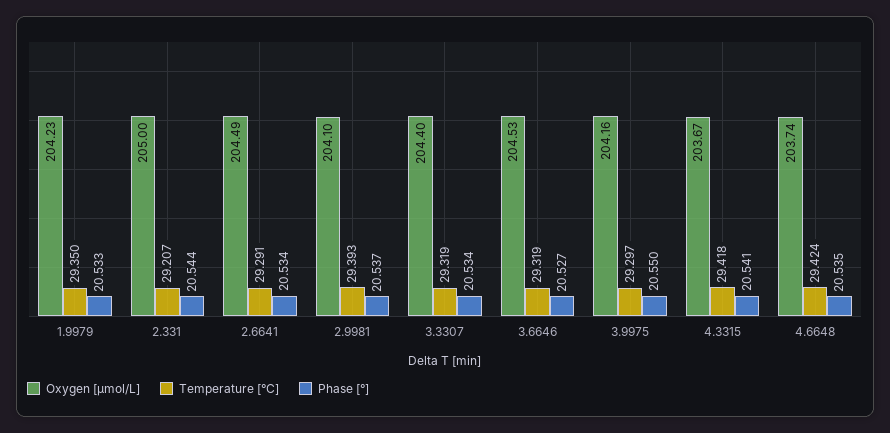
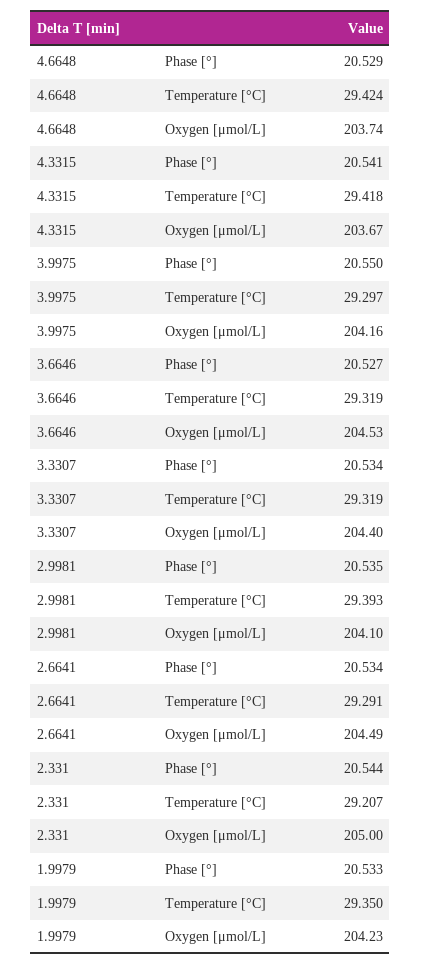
Phase [°], 2.9981: 20.537 -> 20.535
Phase [°], 4.6648: 20.535 -> 20.529

